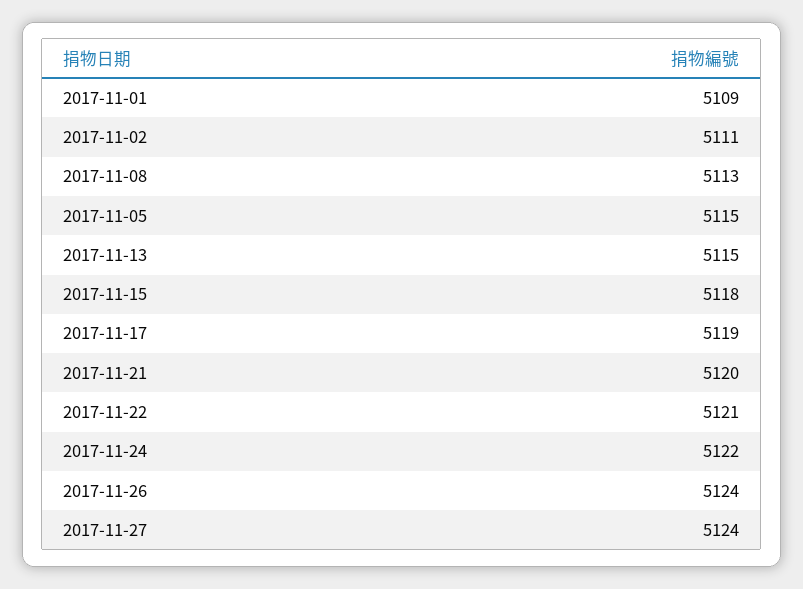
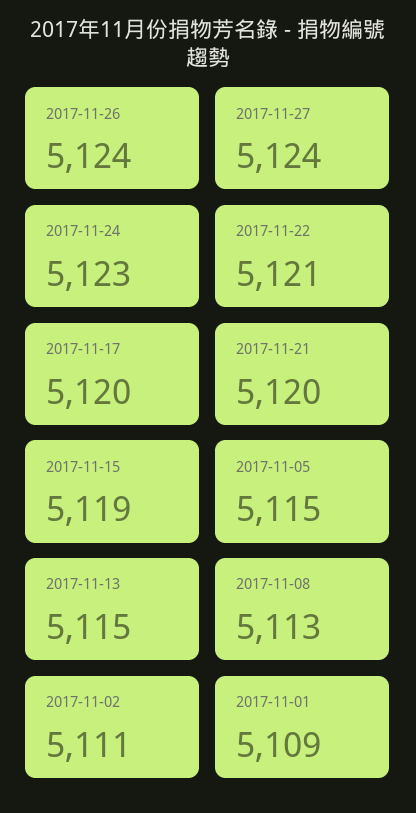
2017-11-15: 5118 -> 5119
2017-11-17: 5119 -> 5120
2017-11-24: 5122 -> 5123

